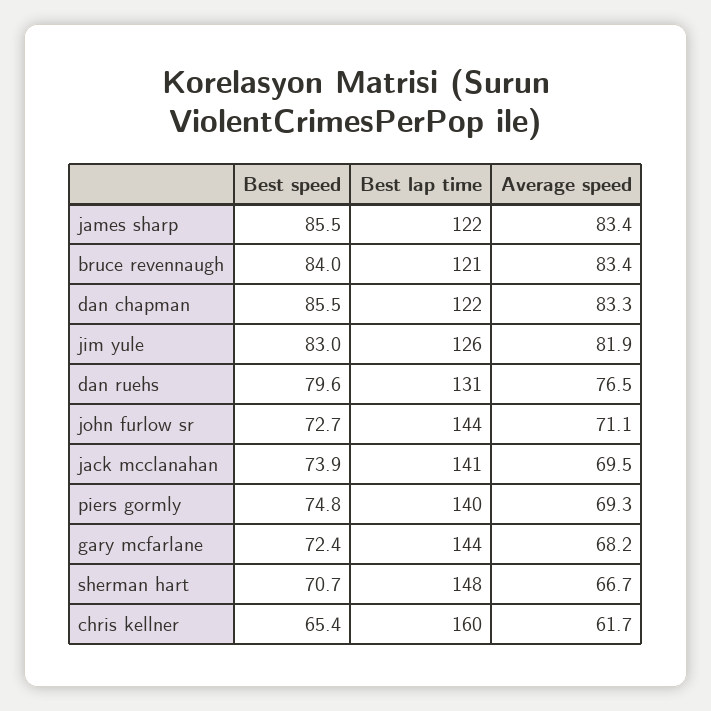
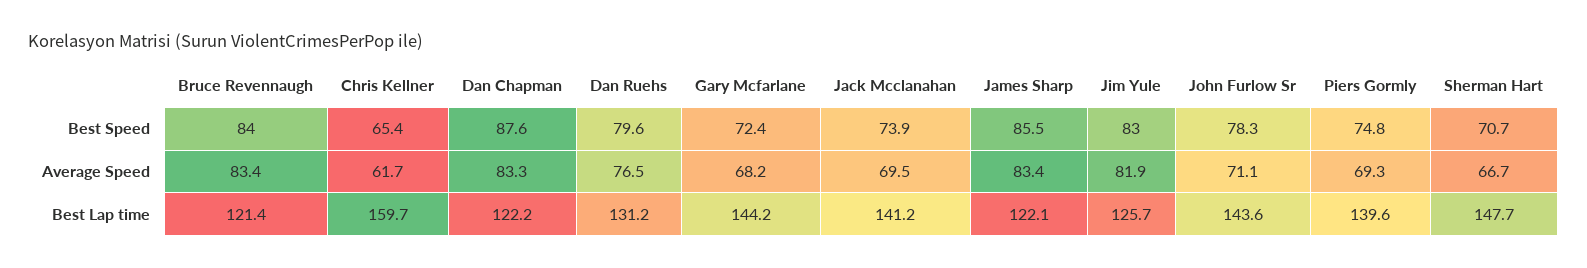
Best speed, dan chapman: 85.5 -> 87.6
Best speed, john furlow sr: 72.7 -> 78.3

